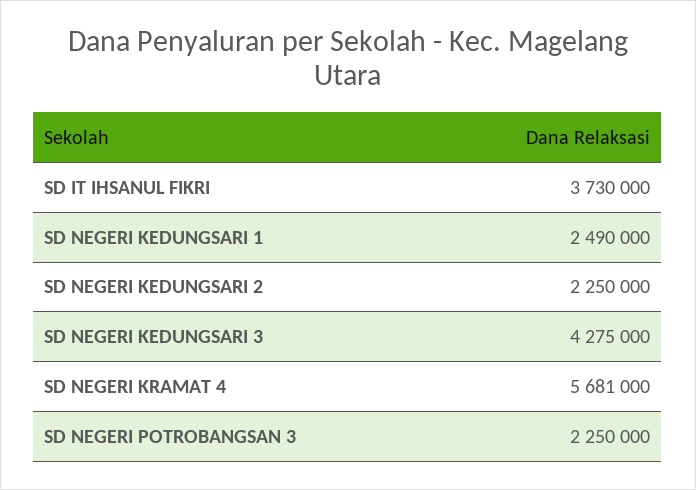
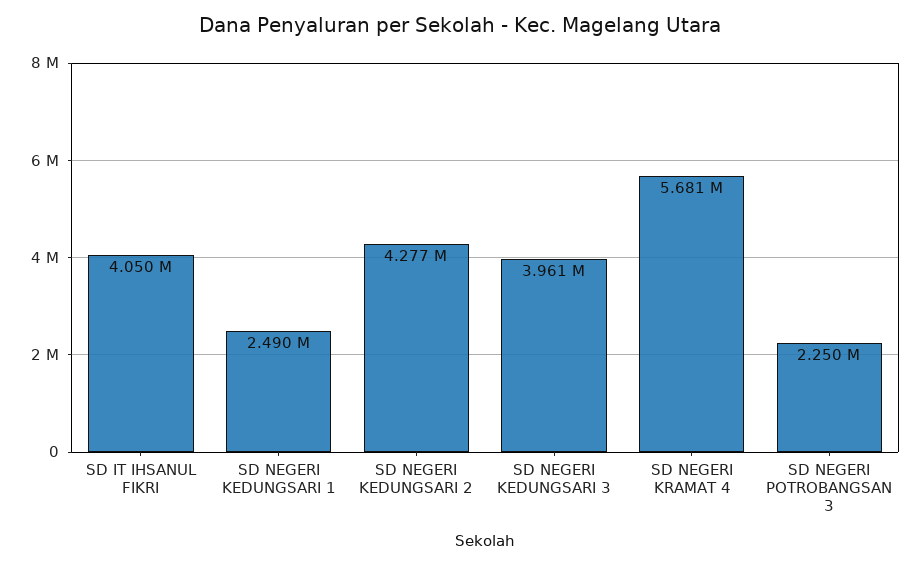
SD IT IHSANUL FIKRI: 3730000 -> 4050000
SD NEGERI KEDUNGSARI 2: 2250000 -> 4277000
SD NEGERI KEDUNGSARI 3: 4275000 -> 3961000

